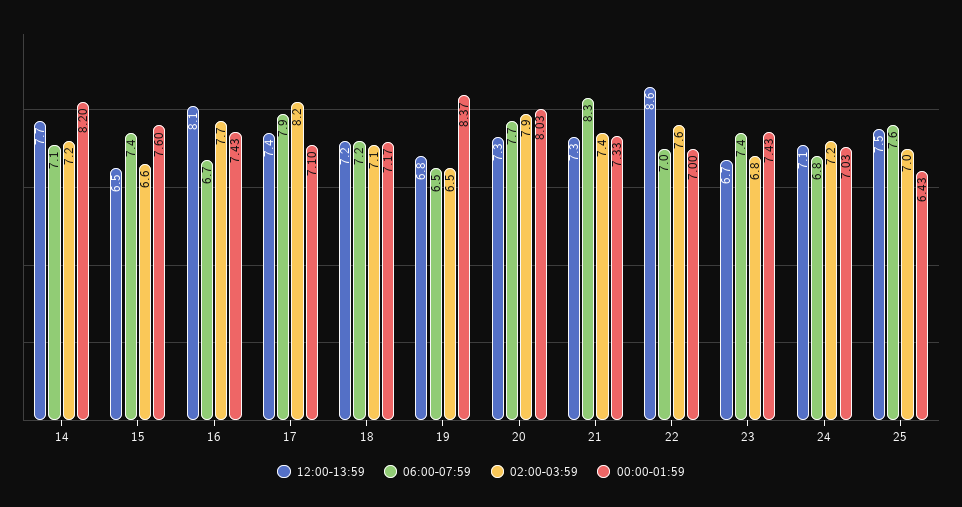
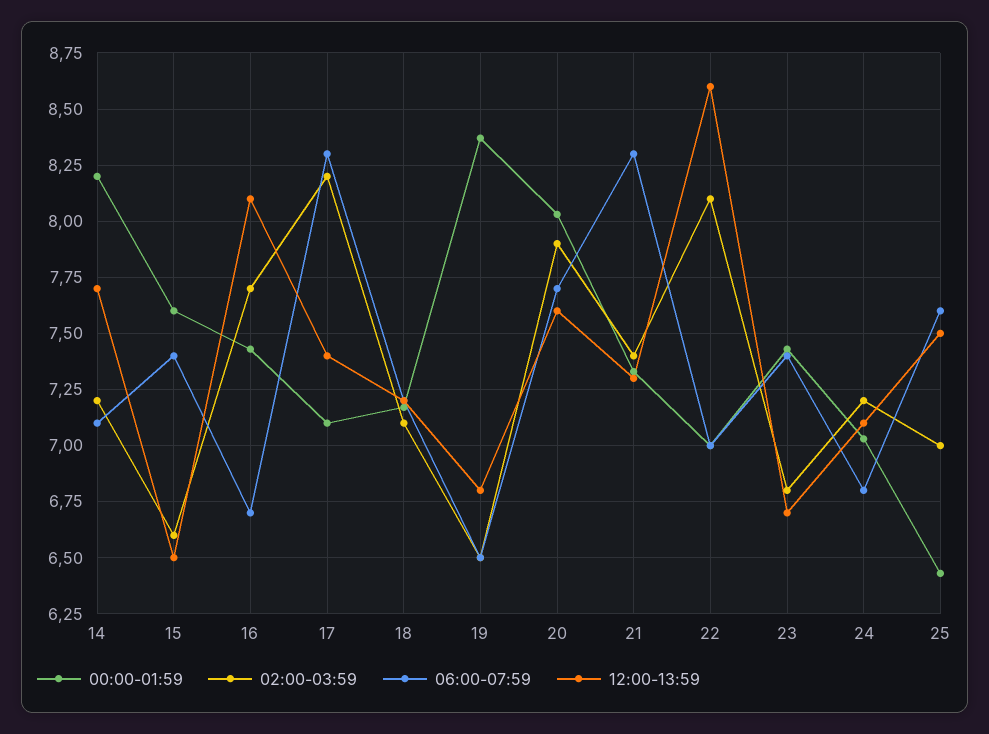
06:00-07:59, 17: 7.9 -> 8.3
12:00-13:59, 20: 7.3 -> 7.6
02:00-03:59, 22: 7.6 -> 8.1

